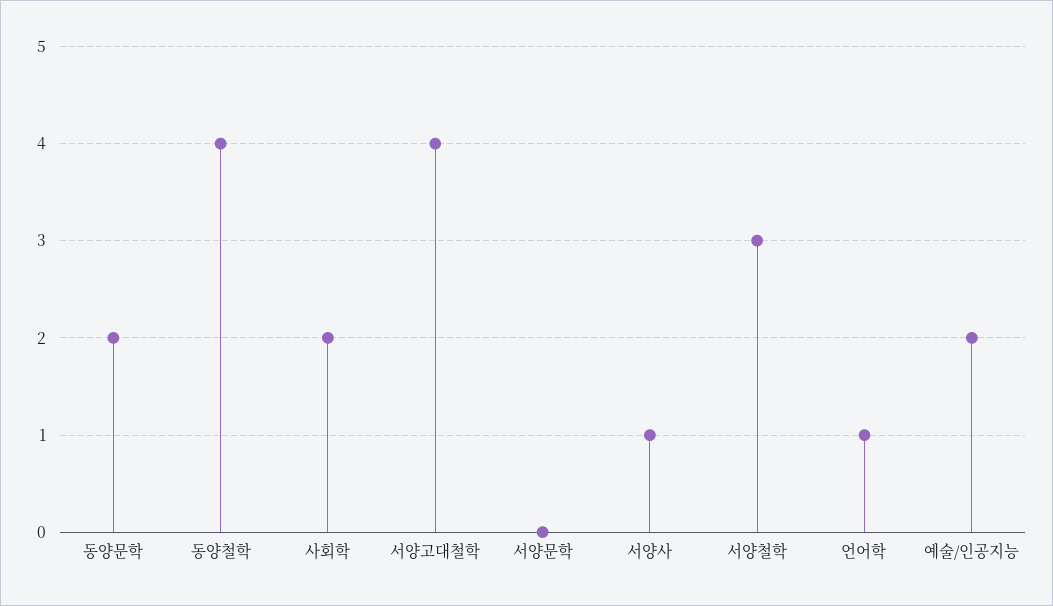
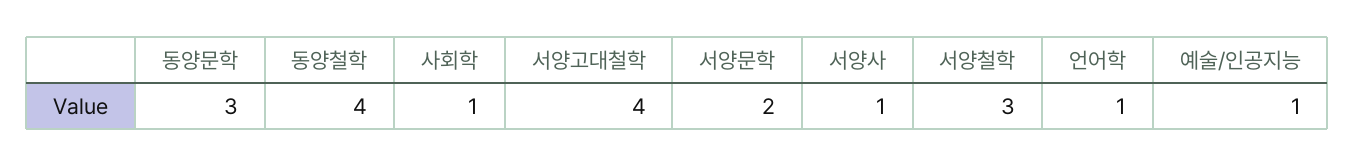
동양문학: 2 -> 3
사회학: 2 -> 1
서양문학: 0 -> 2
예술/인공지능: 2 -> 1

